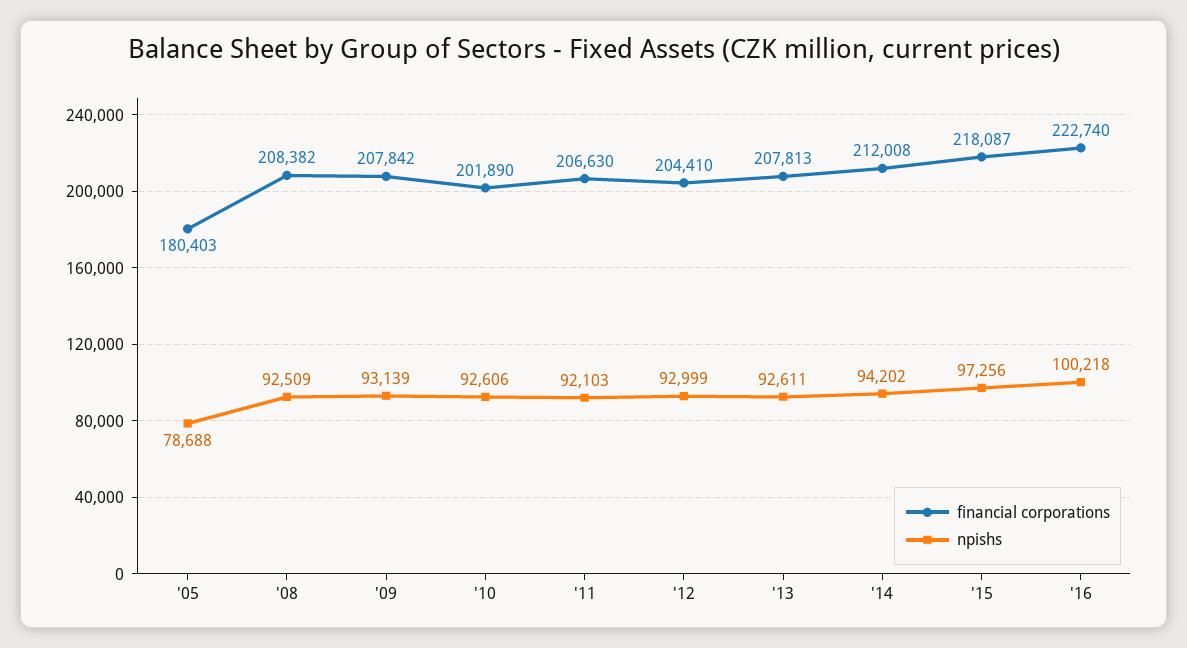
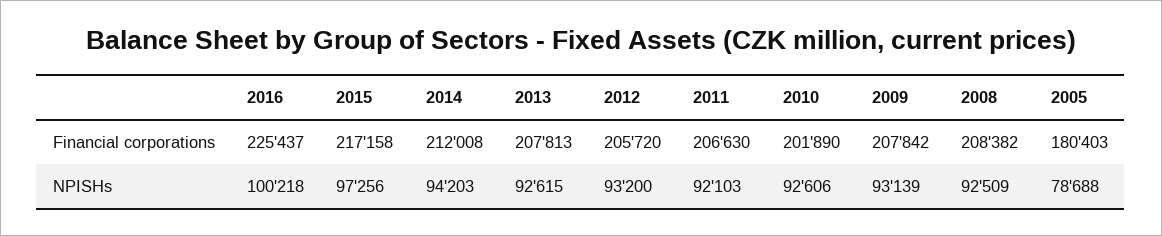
financial corporations, '12: 204410 -> 205720
npishs, '12: 92999 -> 93200
npishs, '13: 92611 -> 92615
npishs, '14: 94202 -> 94203
financial corporations, '15: 218087 -> 217158
financial corporations, '16: 222740 -> 225437

